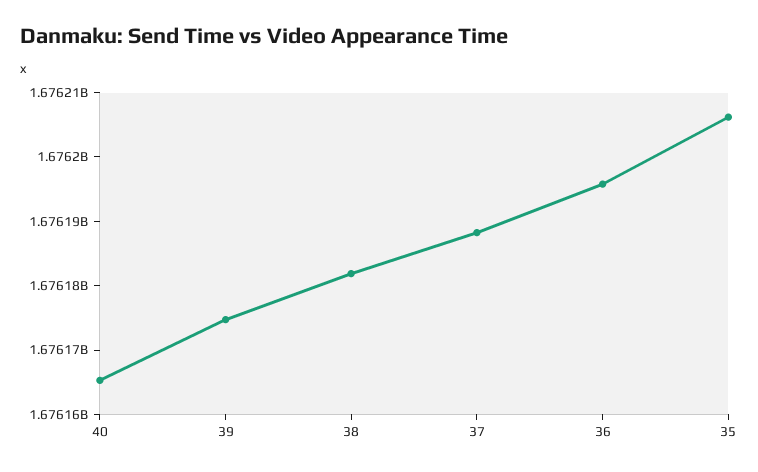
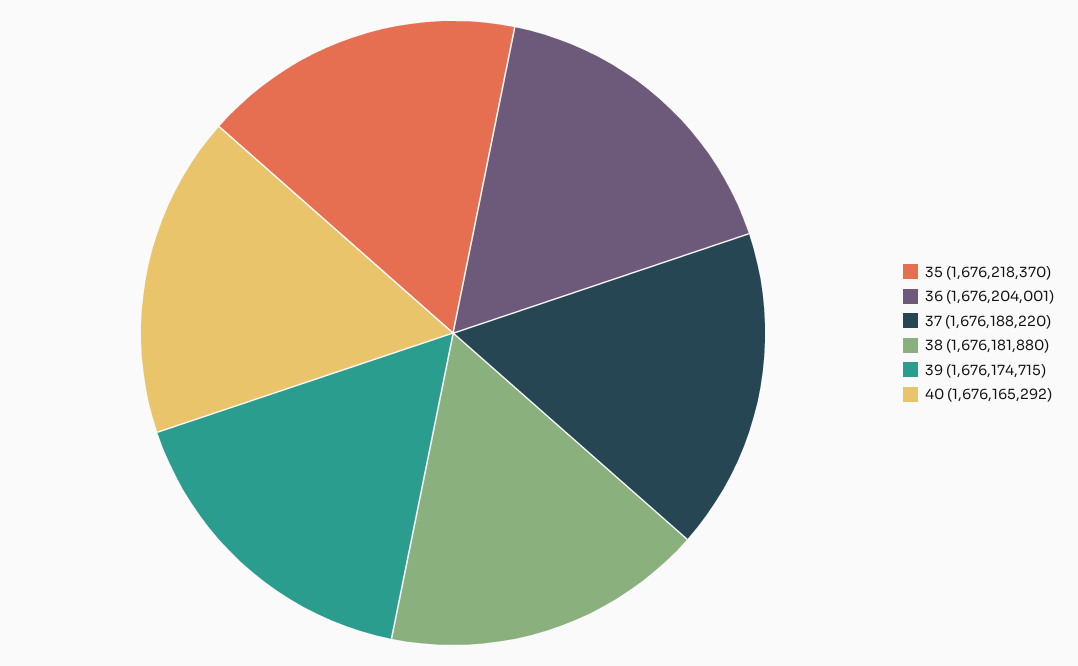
36: 1676196000 -> 1676204001
35: 1676206000 -> 1676218370

